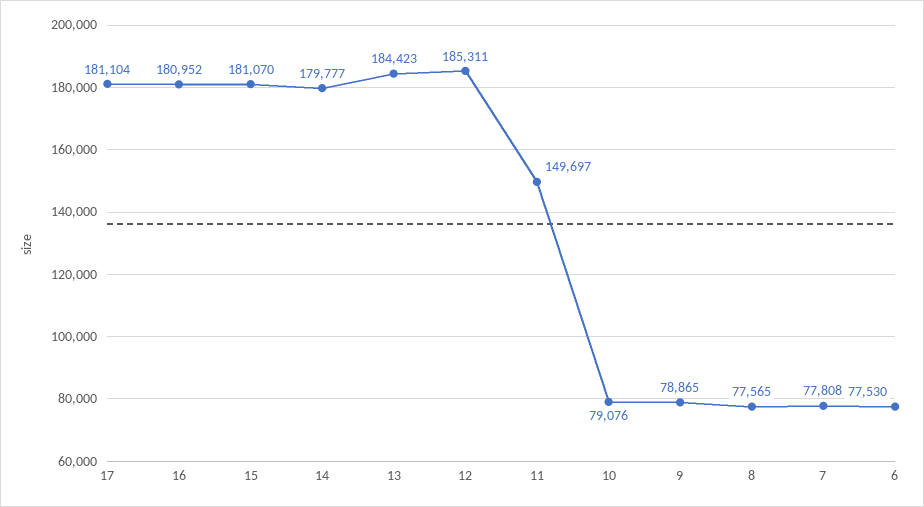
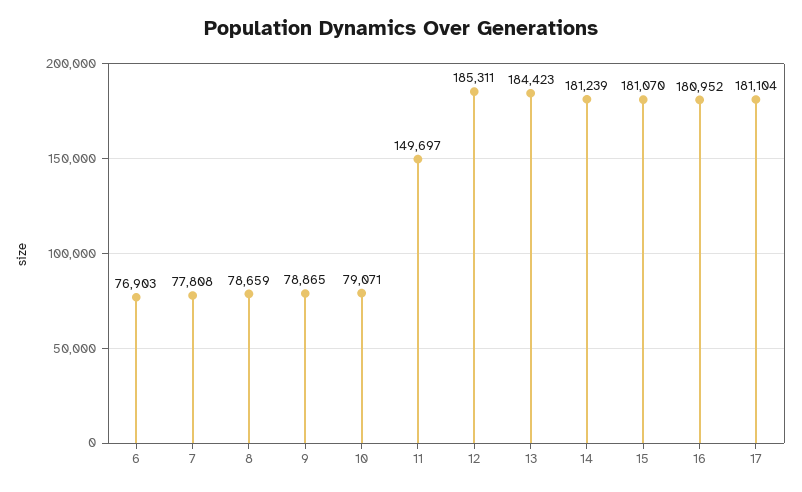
14: 179777 -> 181239
10: 79076 -> 79071
8: 77565 -> 78659
6: 77530 -> 76903

